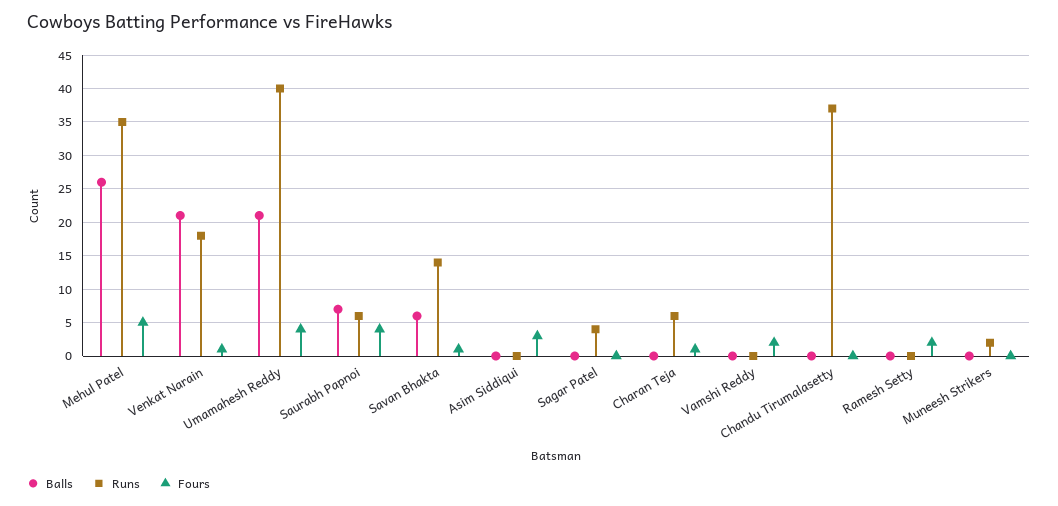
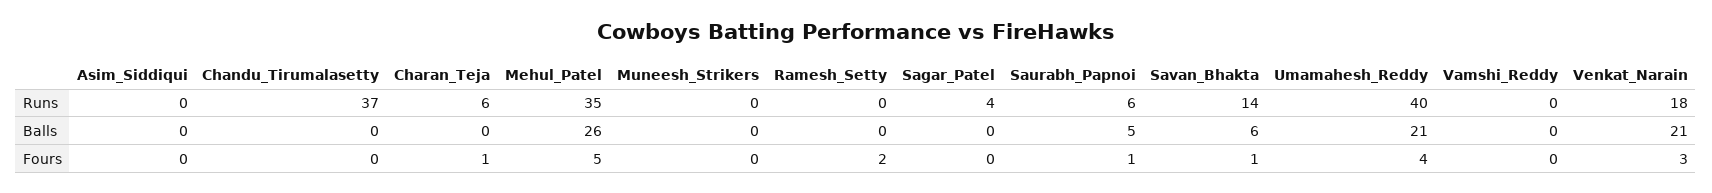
Fours, Venkat Narain: 1 -> 3
Balls, Saurabh Papnoi: 7 -> 5
Fours, Saurabh Papnoi: 4 -> 1
Fours, Asim Siddiqui: 3 -> 0
Fours, Vamshi Reddy: 2 -> 0
Runs, Muneesh Strikers: 2 -> 0

